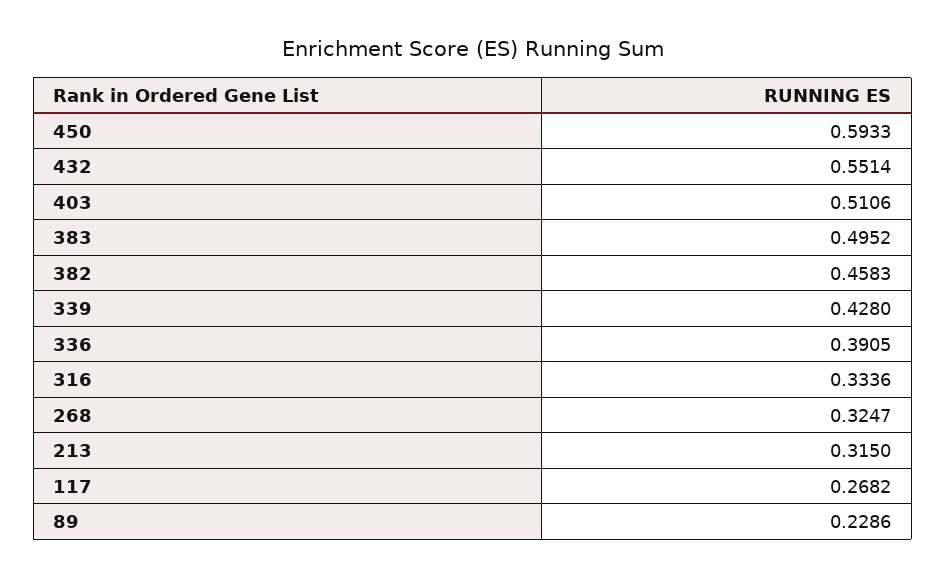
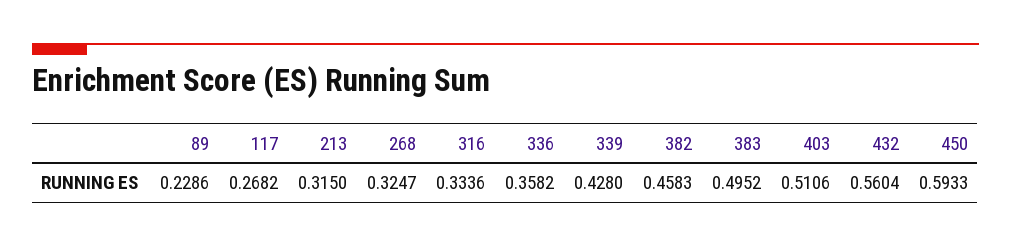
432: 0.5514 -> 0.5604
336: 0.3905 -> 0.3582

